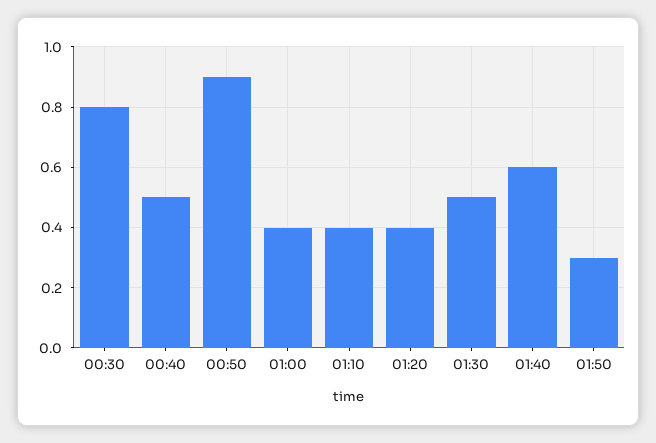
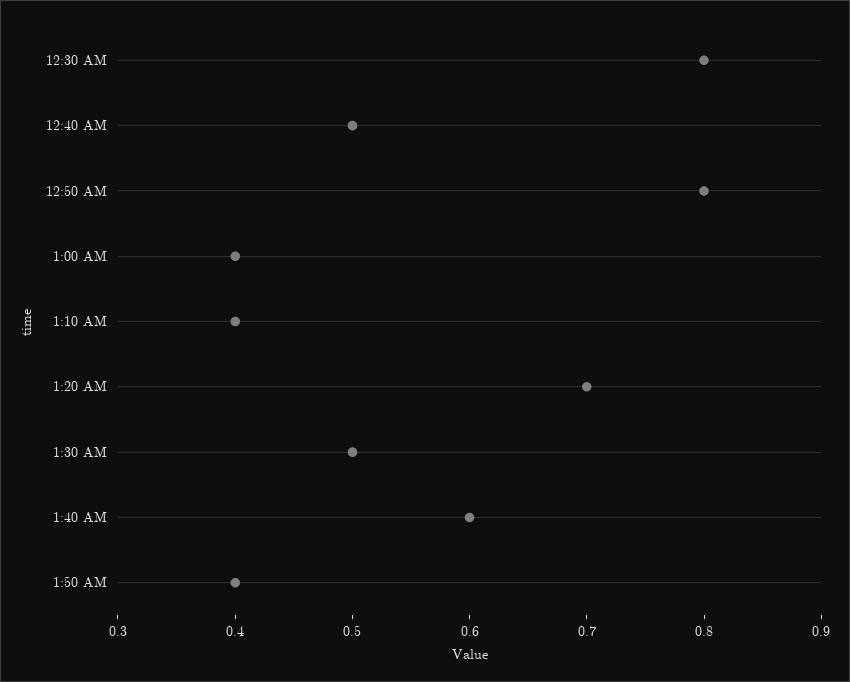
00:50: 0.9 -> 0.8
01:20: 0.4 -> 0.7
01:50: 0.3 -> 0.4

